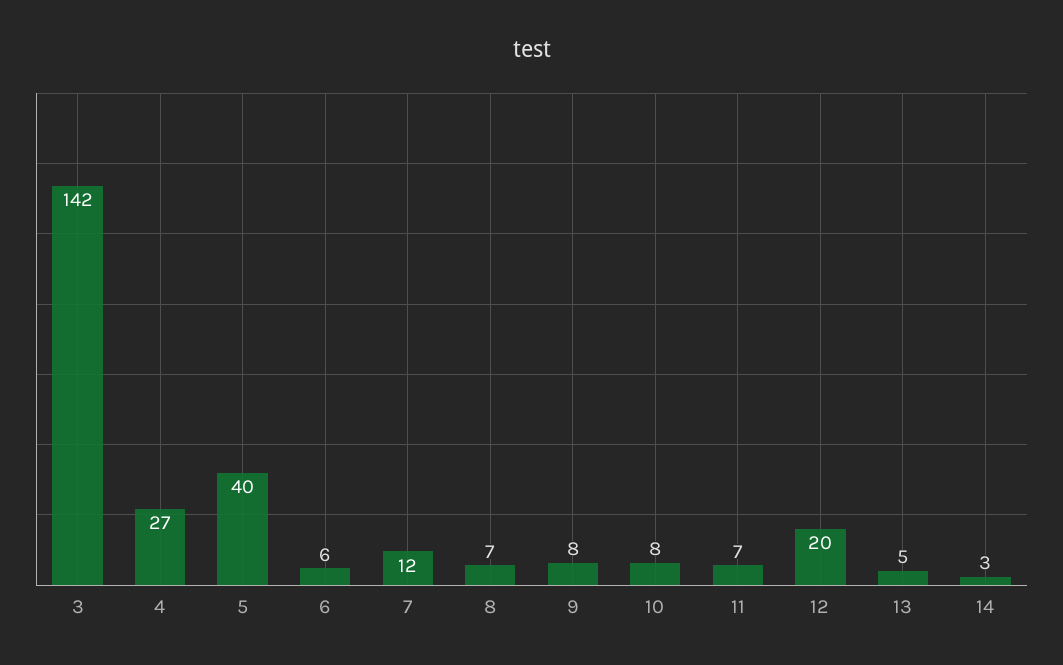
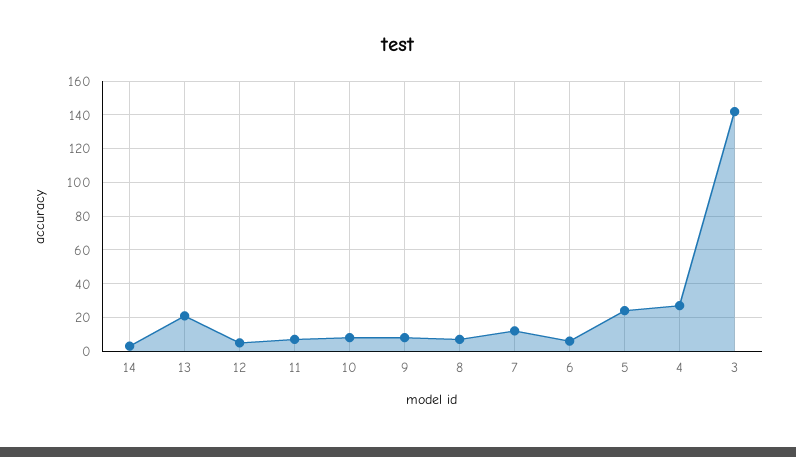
5: 40 -> 25
12: 20 -> 5
13: 5 -> 20

